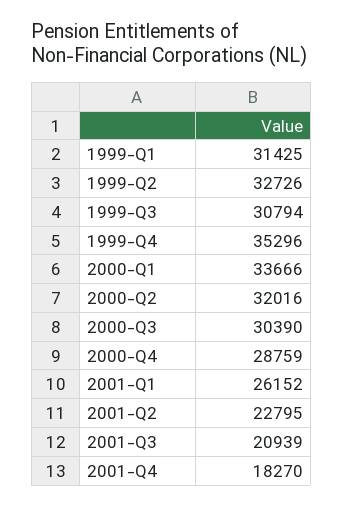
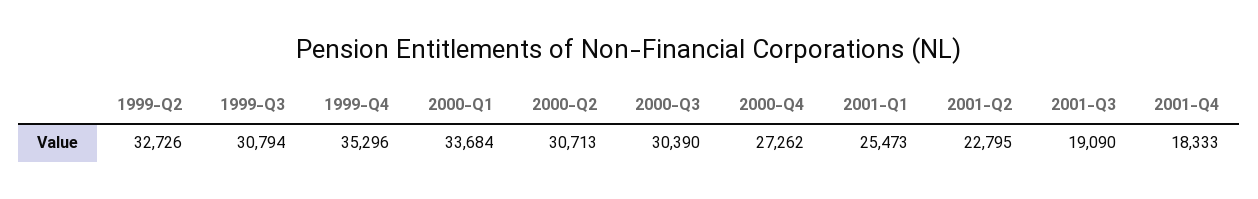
1999-Q1: 31425 -> none
2000-Q1: 33666 -> 33684
2000-Q2: 32016 -> 30713
2000-Q4: 28759 -> 27262
2001-Q1: 26152 -> 25473
2001-Q3: 20939 -> 19090
2001-Q4: 18270 -> 18333

